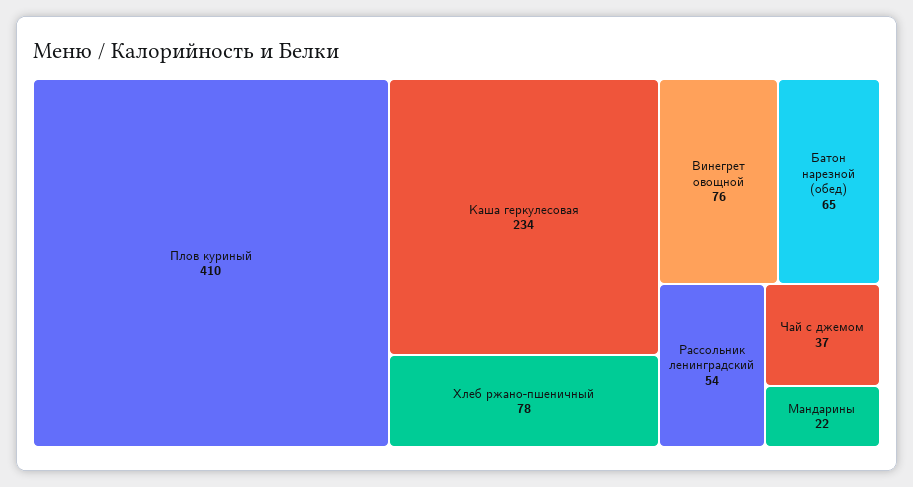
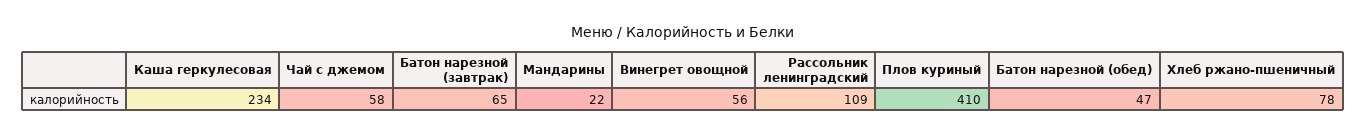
Винегрет овощной: 76 -> 56
Батон нарезной (обед): 65 -> 47
Рассольник ленинградский: 54 -> 109
Чай с джемом: 37 -> 58
Батон нарезной (завтрак): none -> 65

